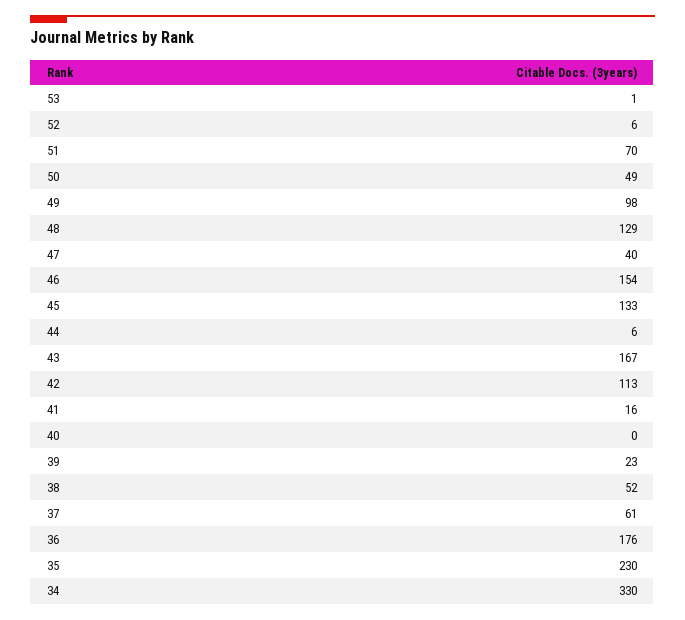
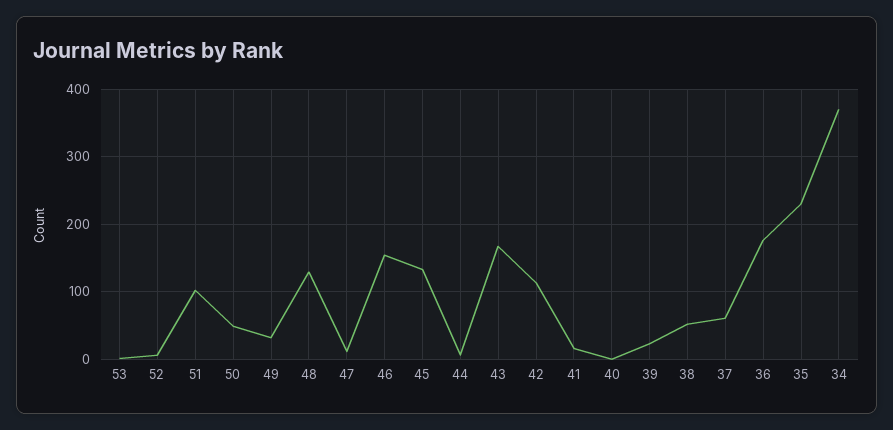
51: 70 -> 100
49: 98 -> 30
47: 40 -> 10
34: 330 -> 370

